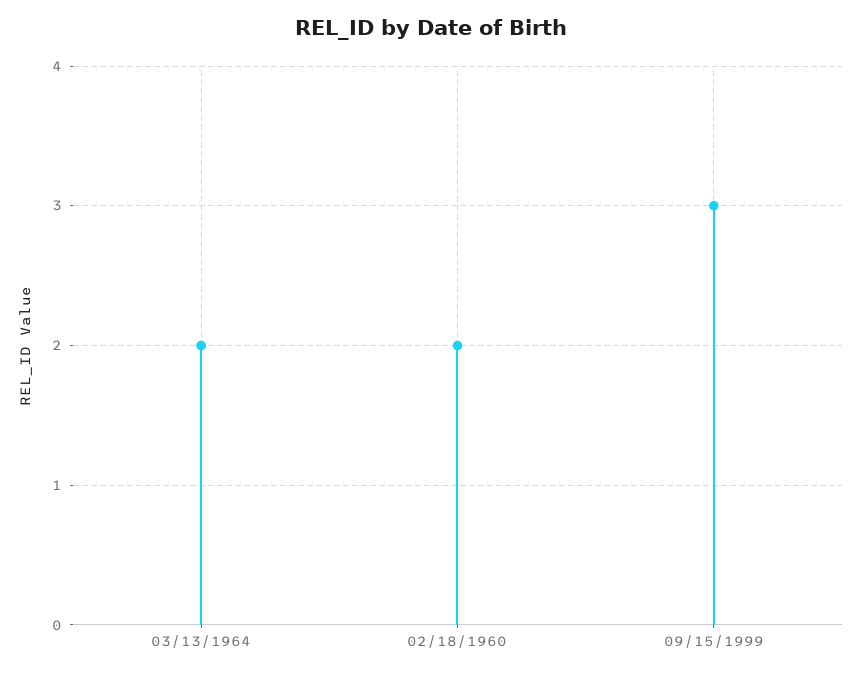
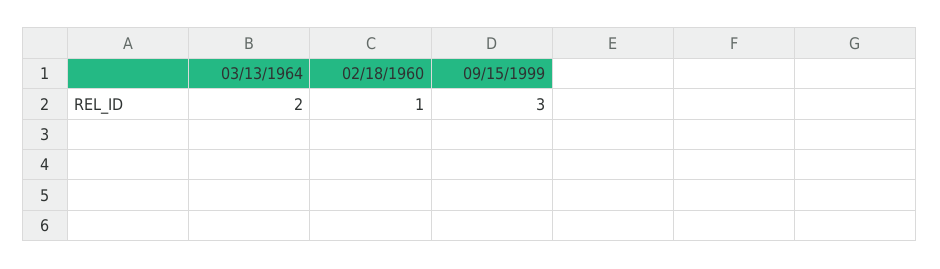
02/18/1960: 2 -> 1

